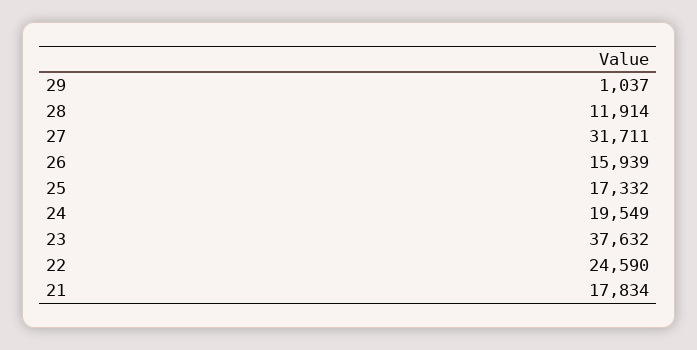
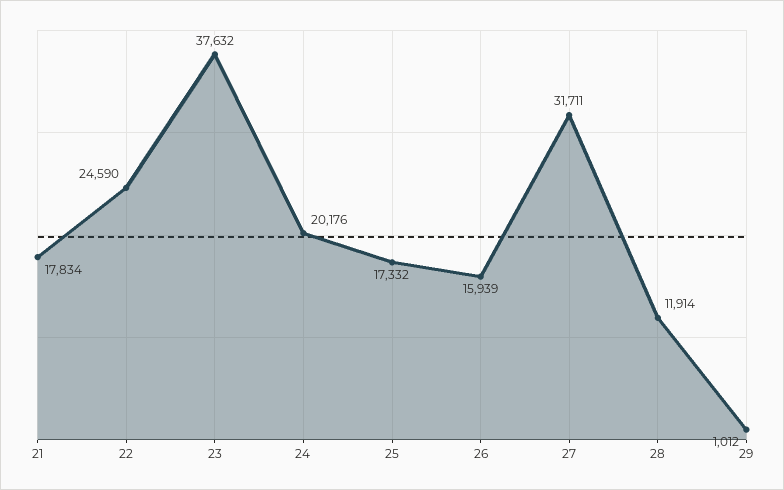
29: 1037 -> 1012
24: 19549 -> 20176

